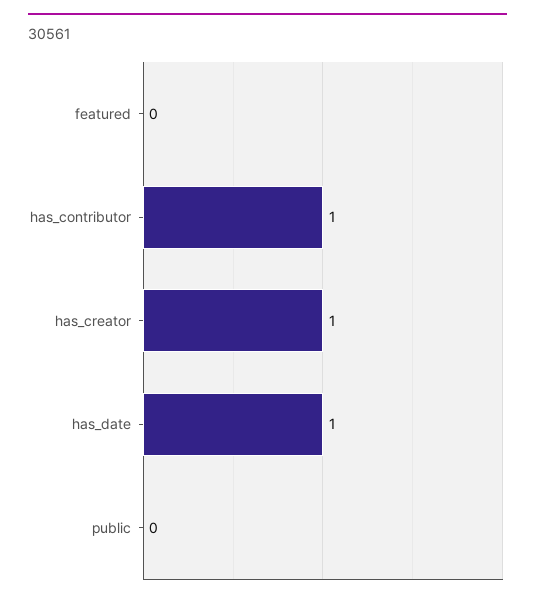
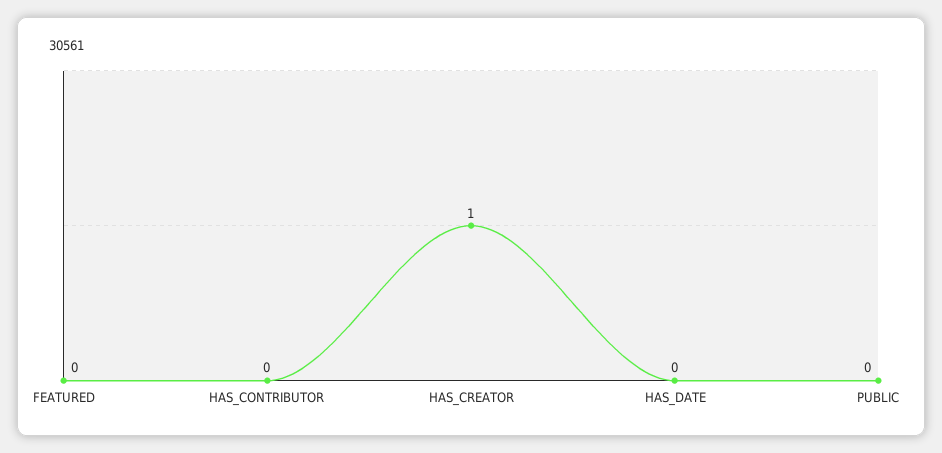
has_contributor: 1 -> 0
has_date: 1 -> 0

